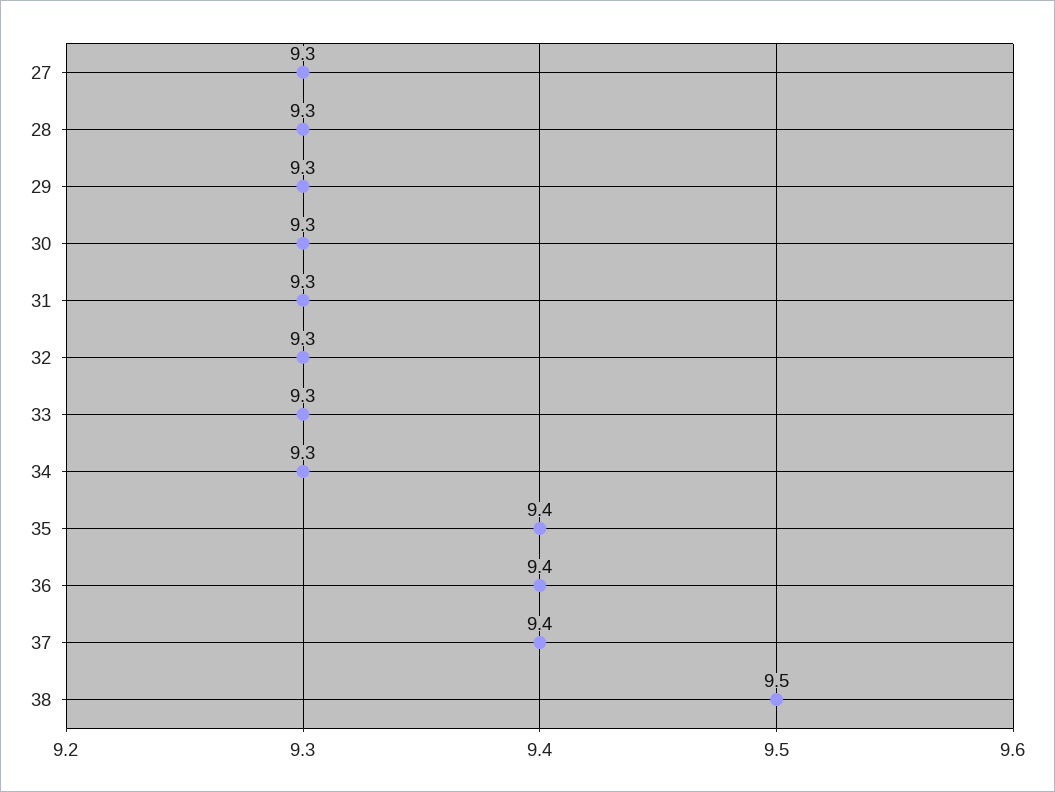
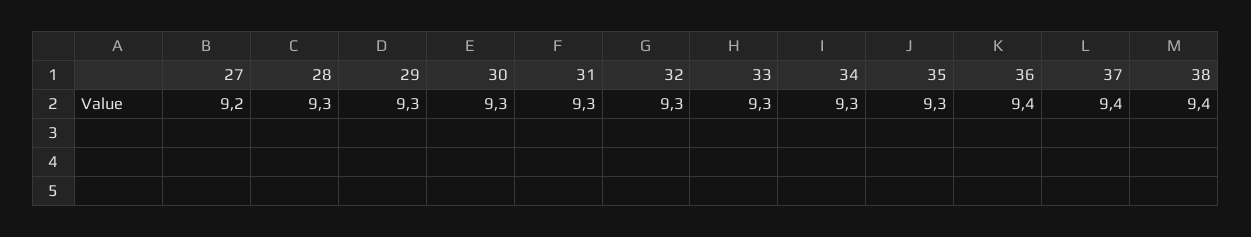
27: 9.3 -> 9.2
35: 9.4 -> 9.3
38: 9.5 -> 9.4

